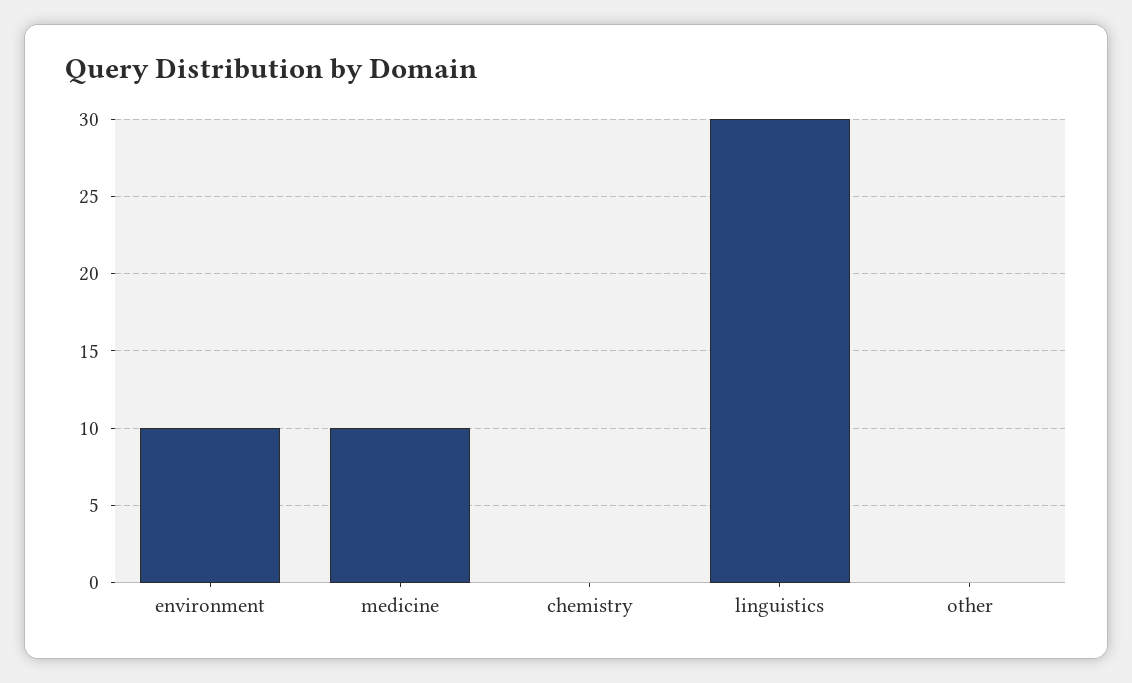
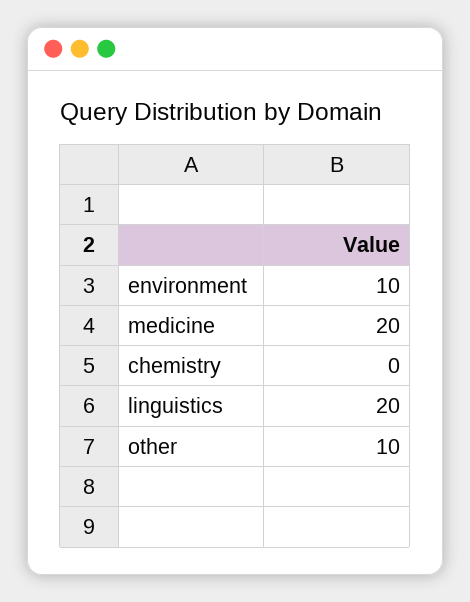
medicine: 10 -> 20
linguistics: 30 -> 20
other: 0 -> 10

